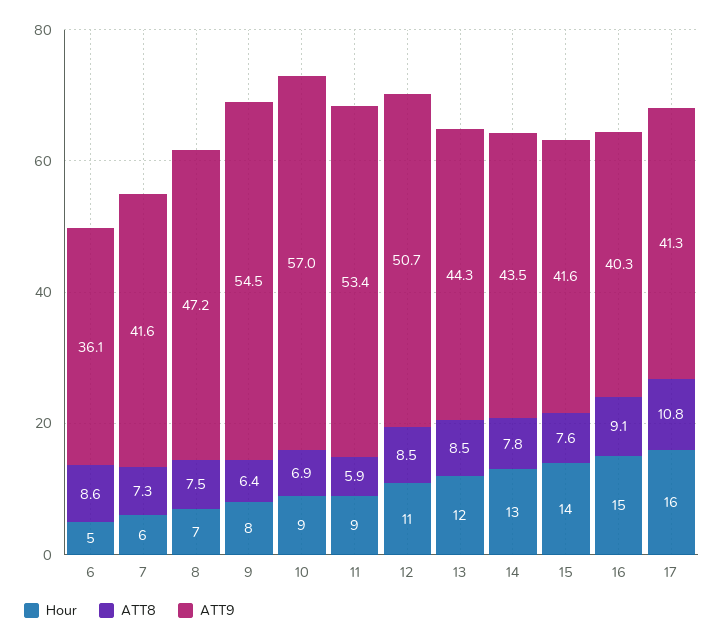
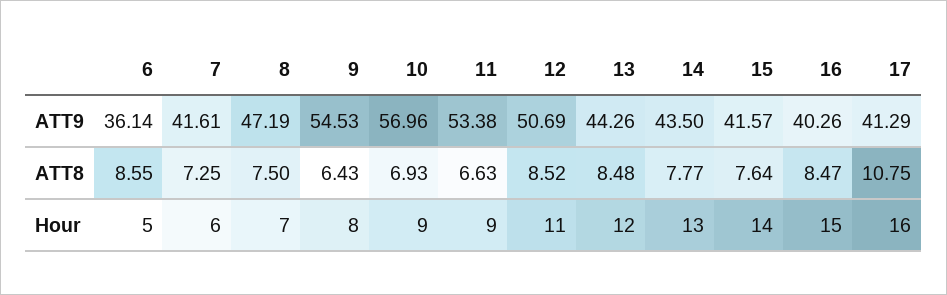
ATT8, 11: 5.9 -> 6.63
ATT8, 16: 9.1 -> 8.47

